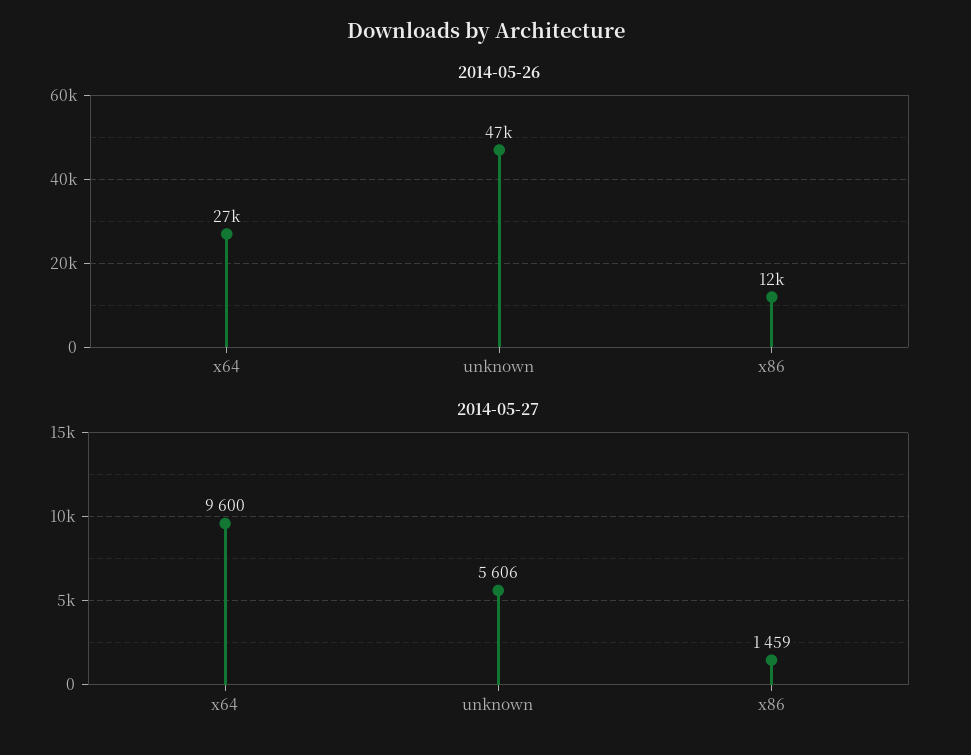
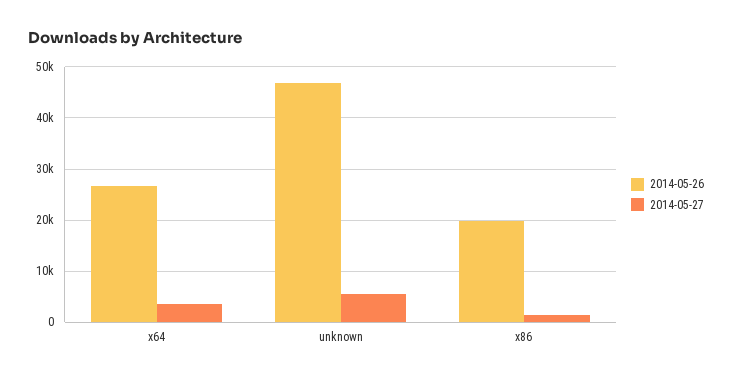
2014-05-26, x86: 12000 -> 20000
2014-05-27, x64: 9600 -> 4000

